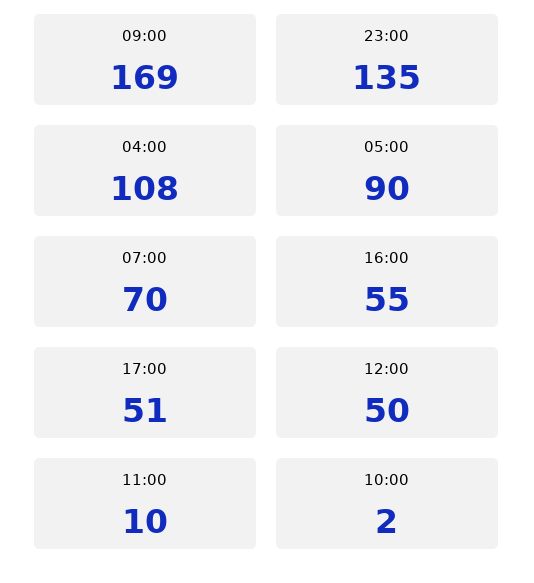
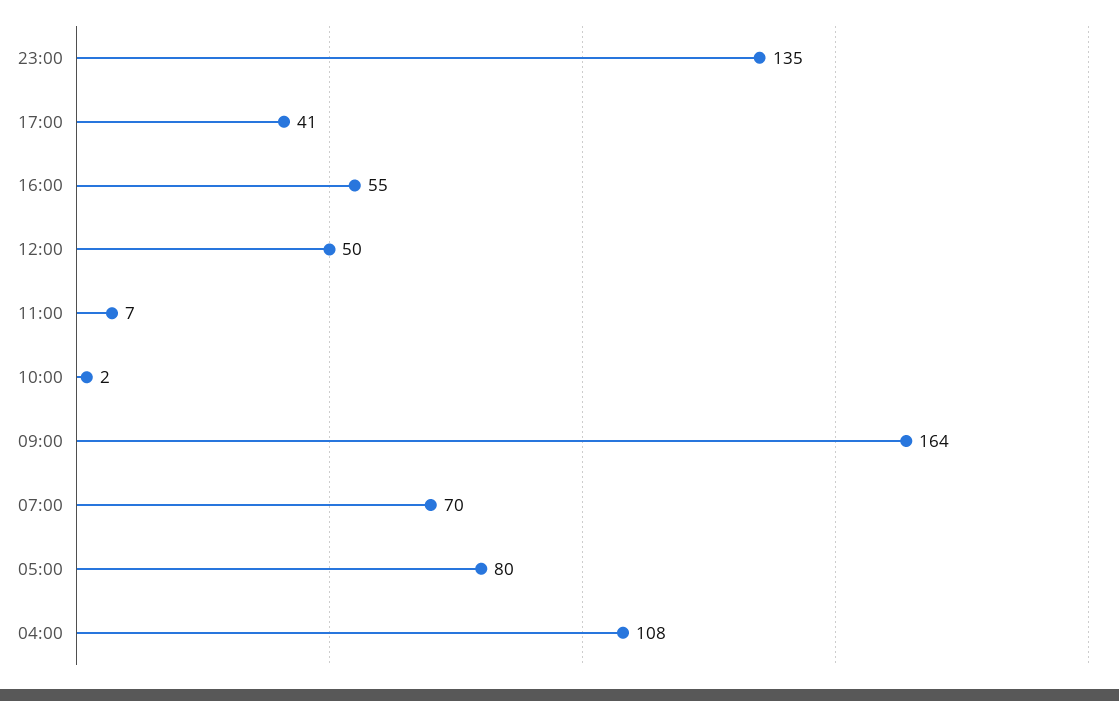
09:00: 169 -> 164
05:00: 90 -> 80
17:00: 51 -> 41
11:00: 10 -> 7

